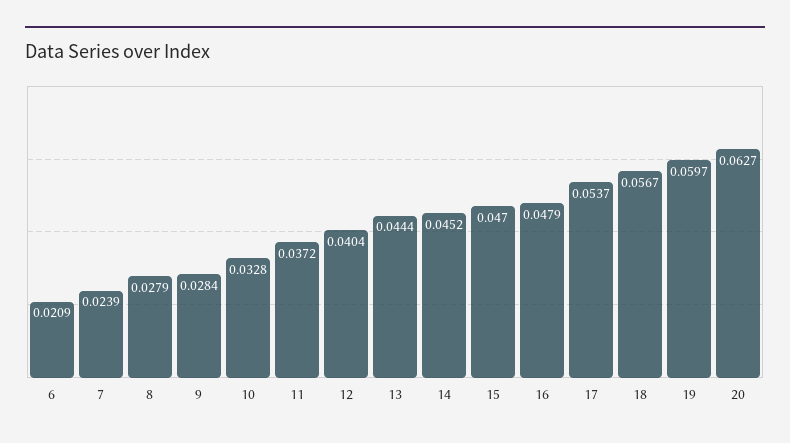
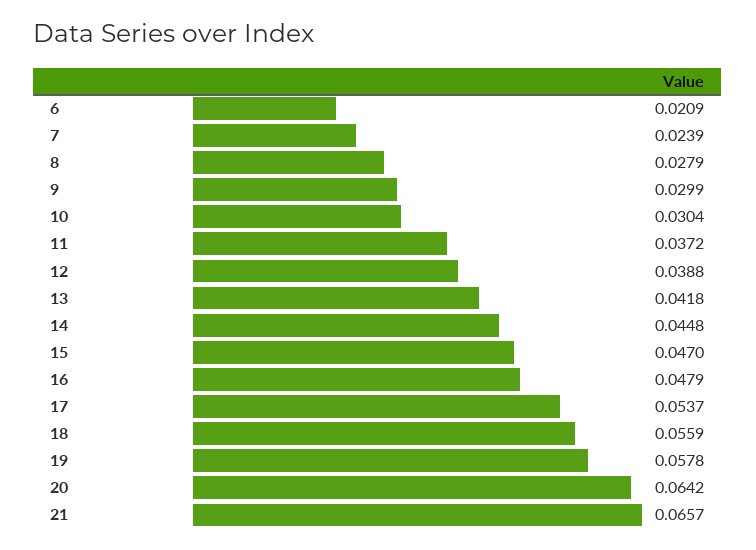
9: 0.0284 -> 0.0299
10: 0.0328 -> 0.0304
12: 0.0404 -> 0.0388
13: 0.0444 -> 0.0418
14: 0.0452 -> 0.0448
18: 0.0567 -> 0.0559
19: 0.0597 -> 0.0578
20: 0.0627 -> 0.0642
21: none -> 0.0657

